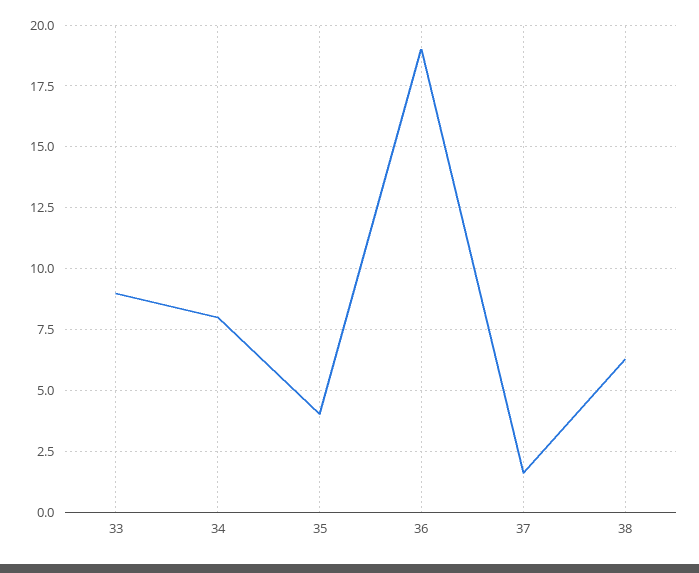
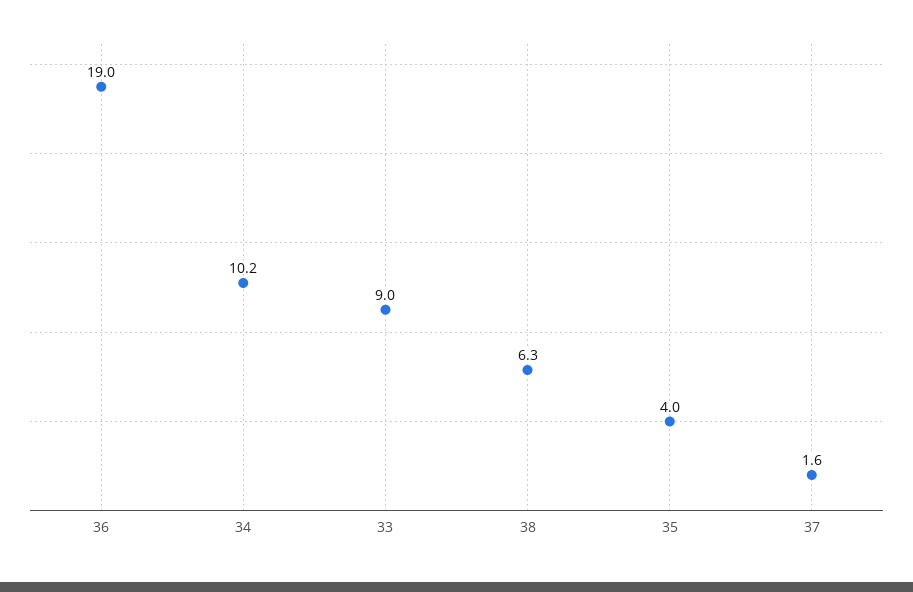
34: 8 -> 10.2

